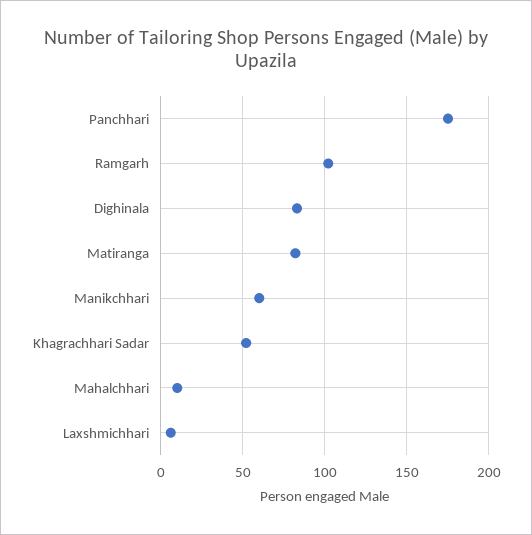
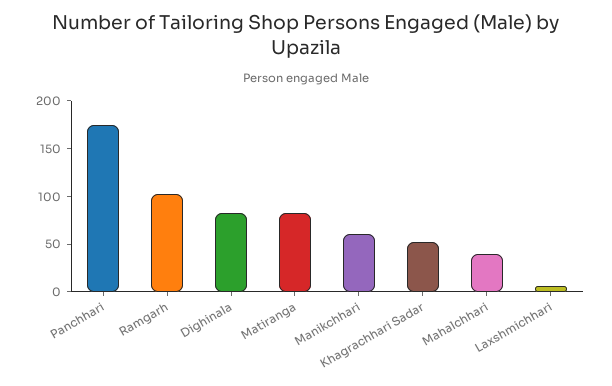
Mahalchhari: 10 -> 40

